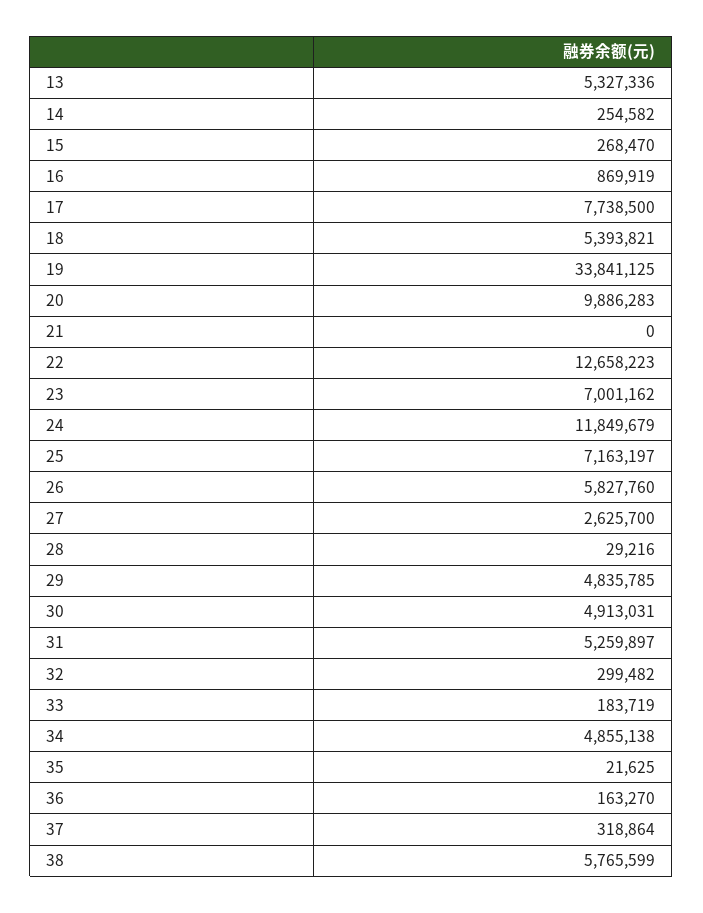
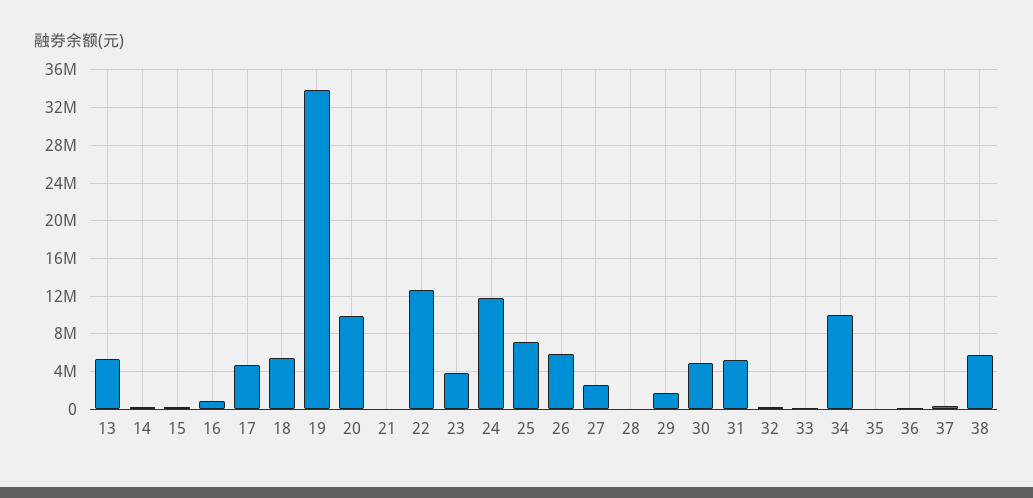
17: 7738500 -> 5000000
23: 7001162 -> 4000000
29: 4835785 -> 2000000
34: 4855138 -> 10000000

